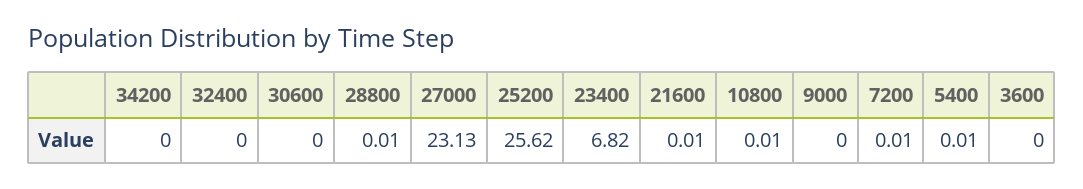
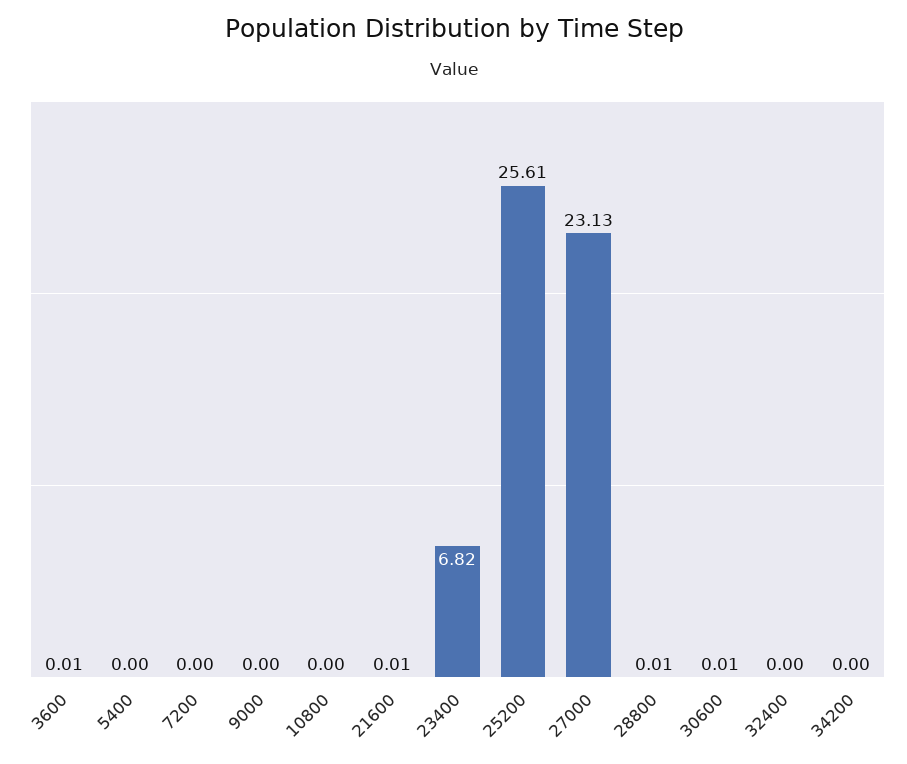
30600: 0 -> 0.01
25200: 25.62 -> 25.61
10800: 0.01 -> 0
7200: 0.01 -> 0
5400: 0.01 -> 0
3600: 0 -> 0.01

